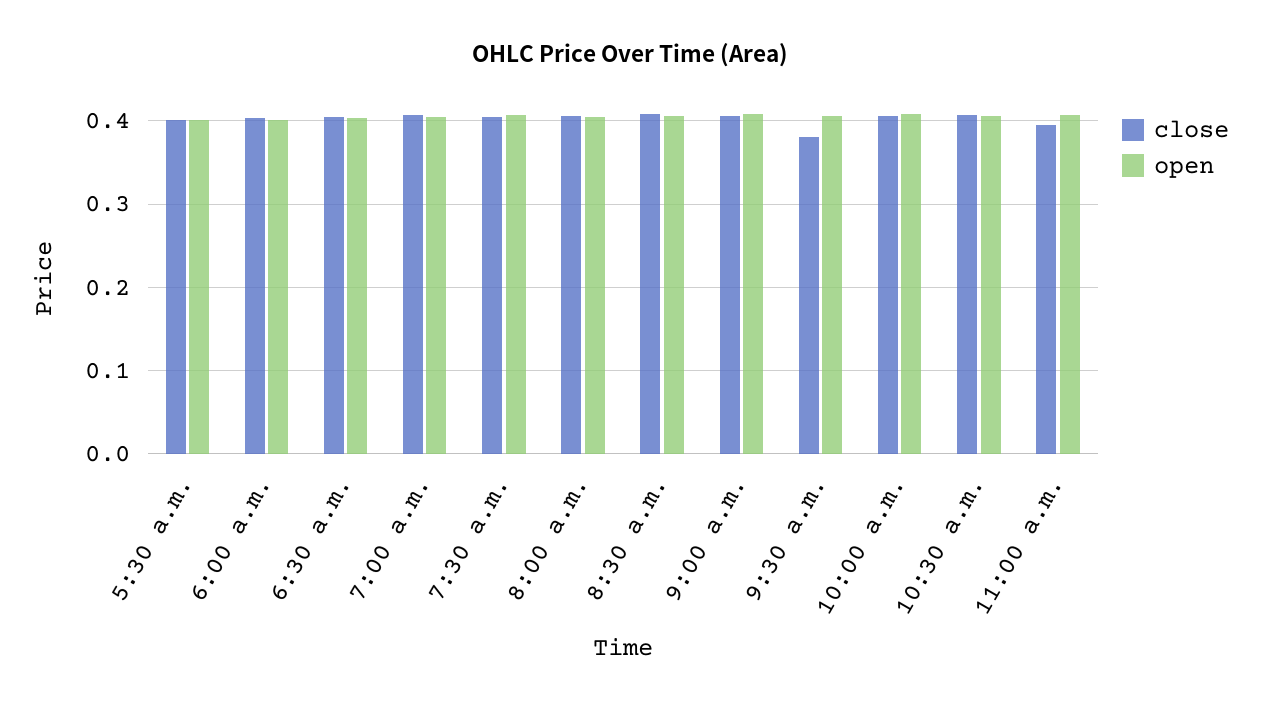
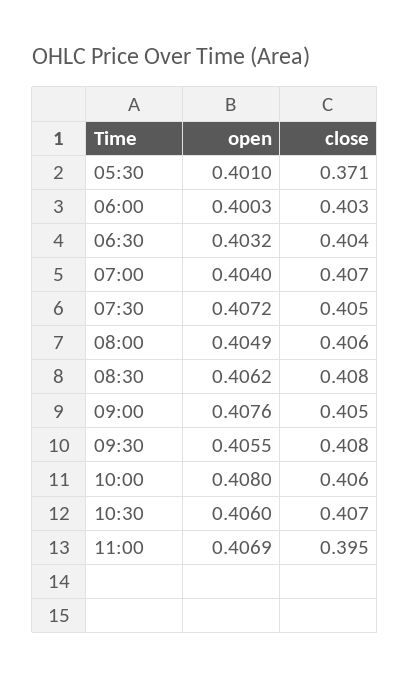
close, 5:30 a.m.: 0.4 -> 0.371
close, 9:30 a.m.: 0.38 -> 0.408

